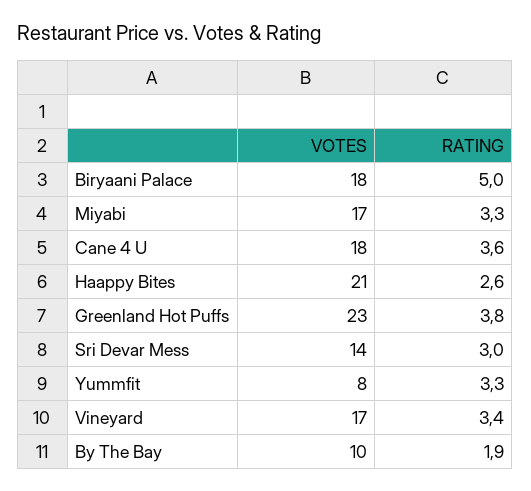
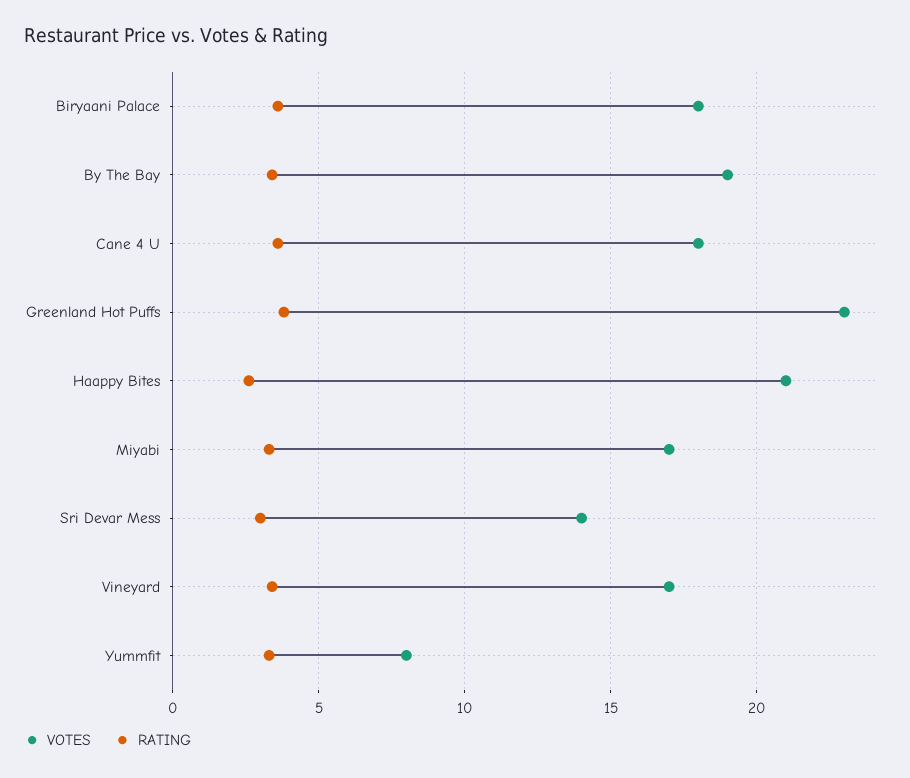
RATING, Biryaani Palace: 5 -> 3.5
VOTES, By The Bay: 10 -> 19
RATING, By The Bay: 1.9 -> 3.5

